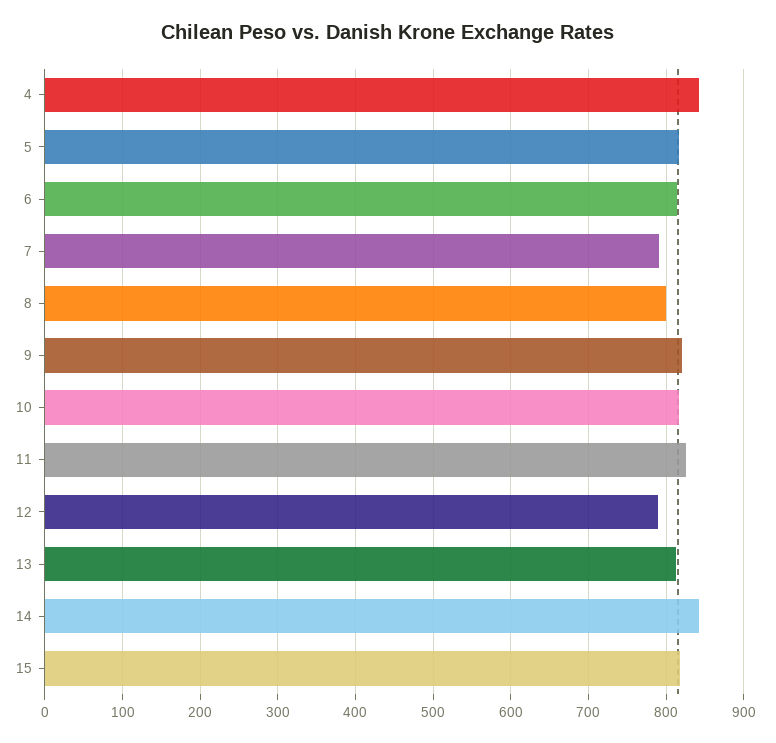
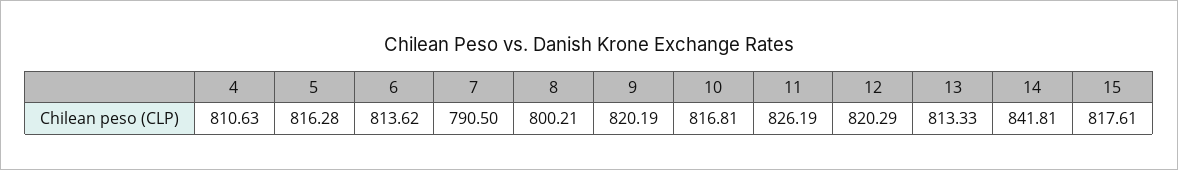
4: 840 -> 810.63
12: 790 -> 820.29

